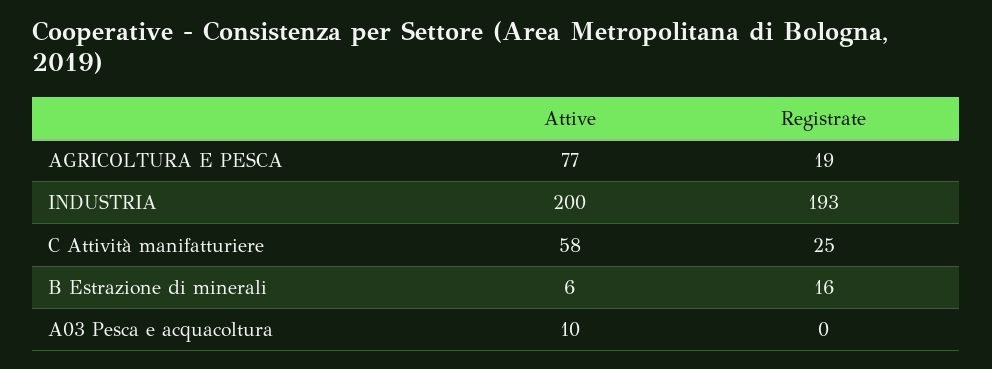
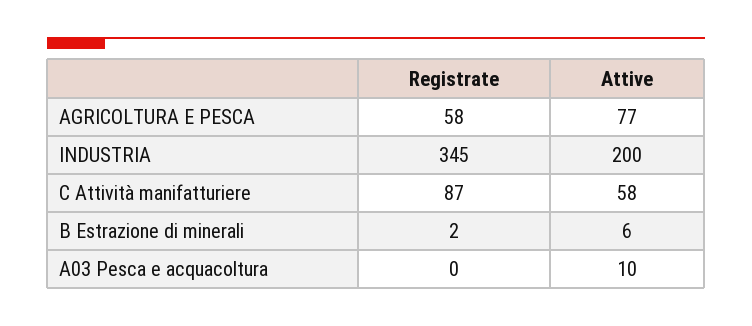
Registrate, AGRICOLTURA E PESCA: 19 -> 58
Registrate, INDUSTRIA: 193 -> 345
Registrate, C Attività manifatturiere: 25 -> 87
Registrate, B Estrazione di minerali: 16 -> 2

